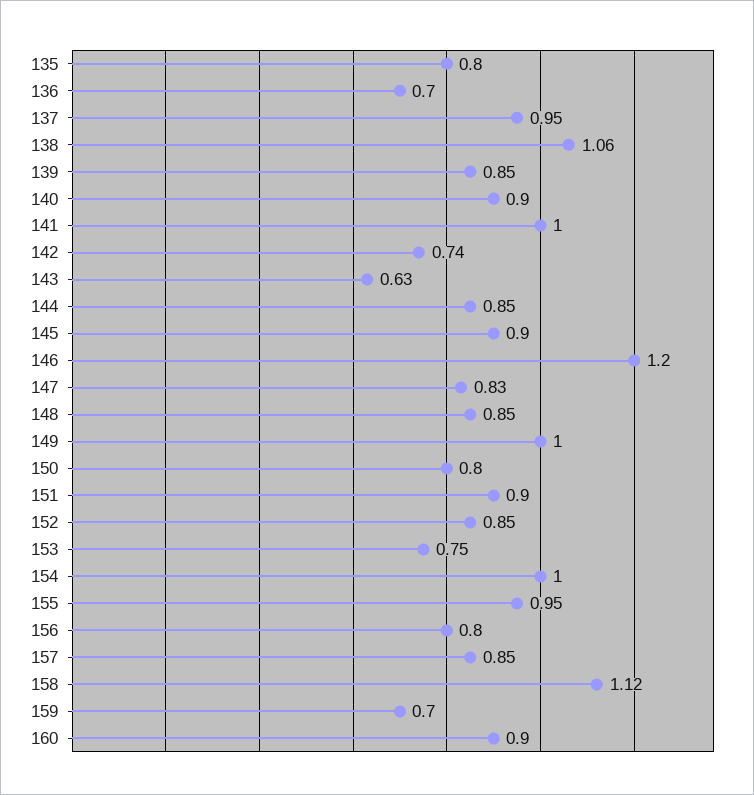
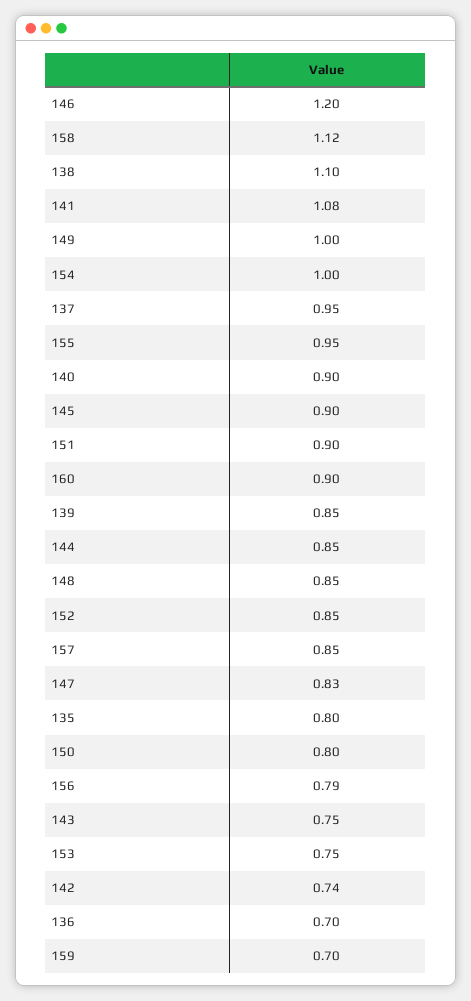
138: 1.06 -> 1.1
141: 1 -> 1.08
143: 0.63 -> 0.75
156: 0.8 -> 0.79

